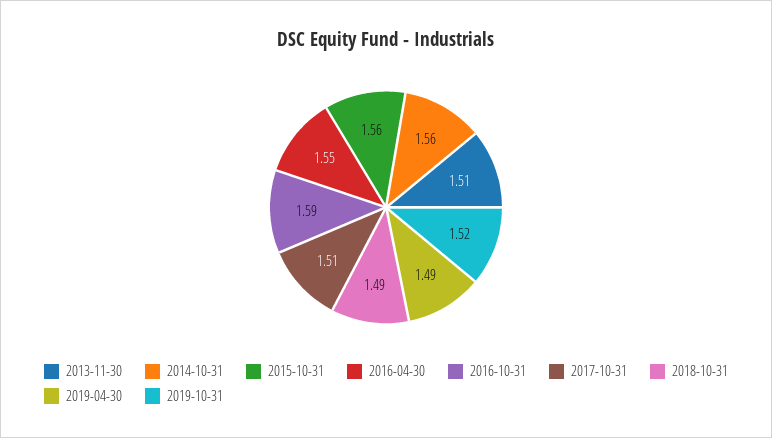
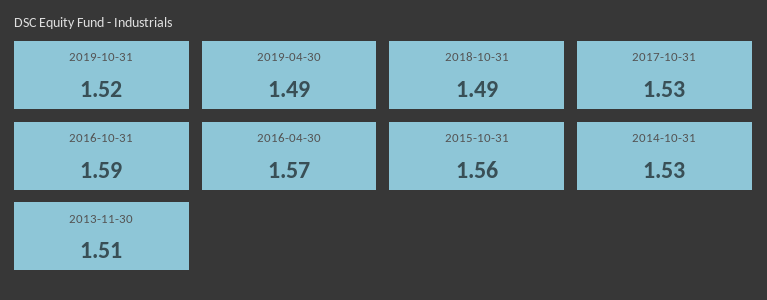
2014-10-31: 1.56 -> 1.53
2016-04-30: 1.55 -> 1.57
2017-10-31: 1.51 -> 1.53

